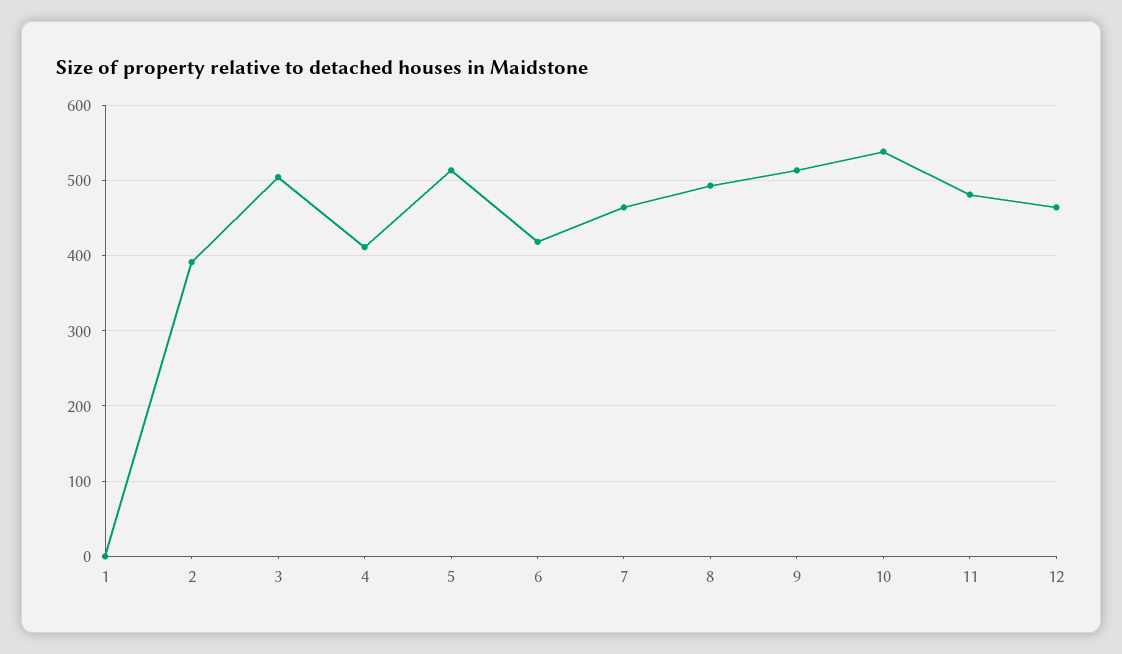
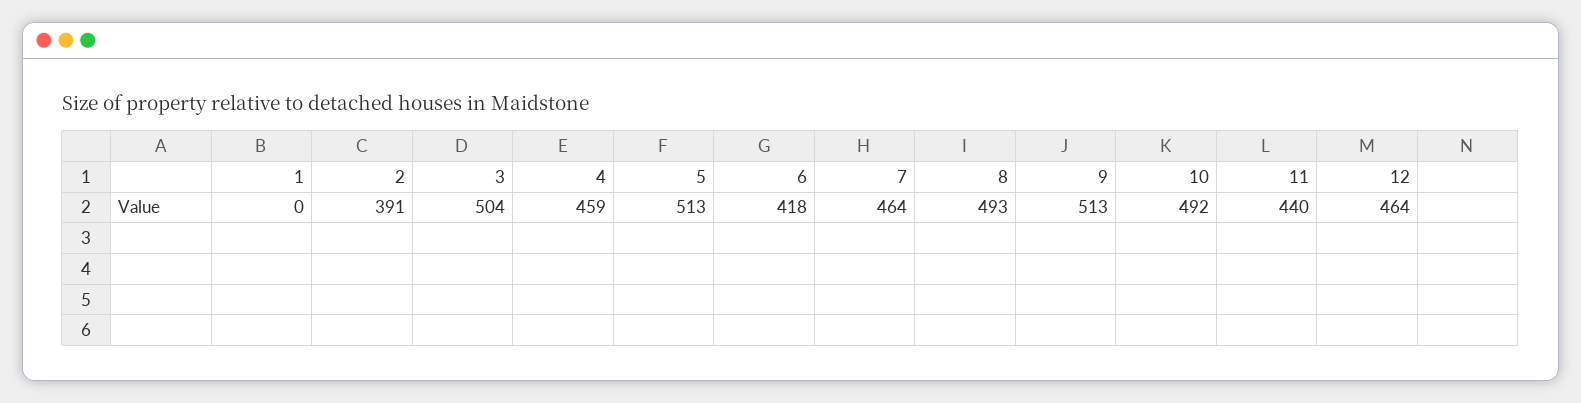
4: 410 -> 459
10: 540 -> 492
11: 480 -> 440

